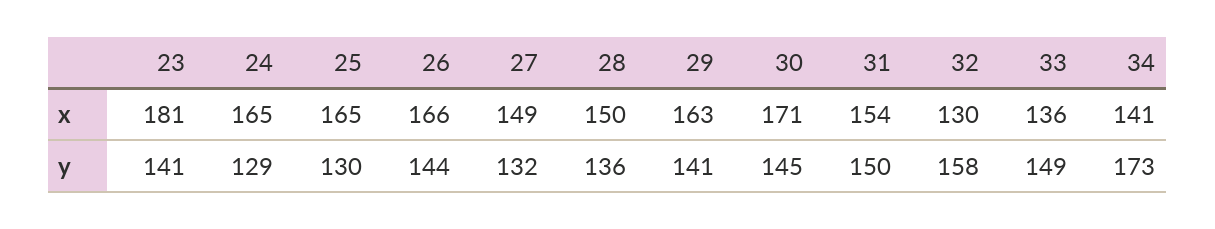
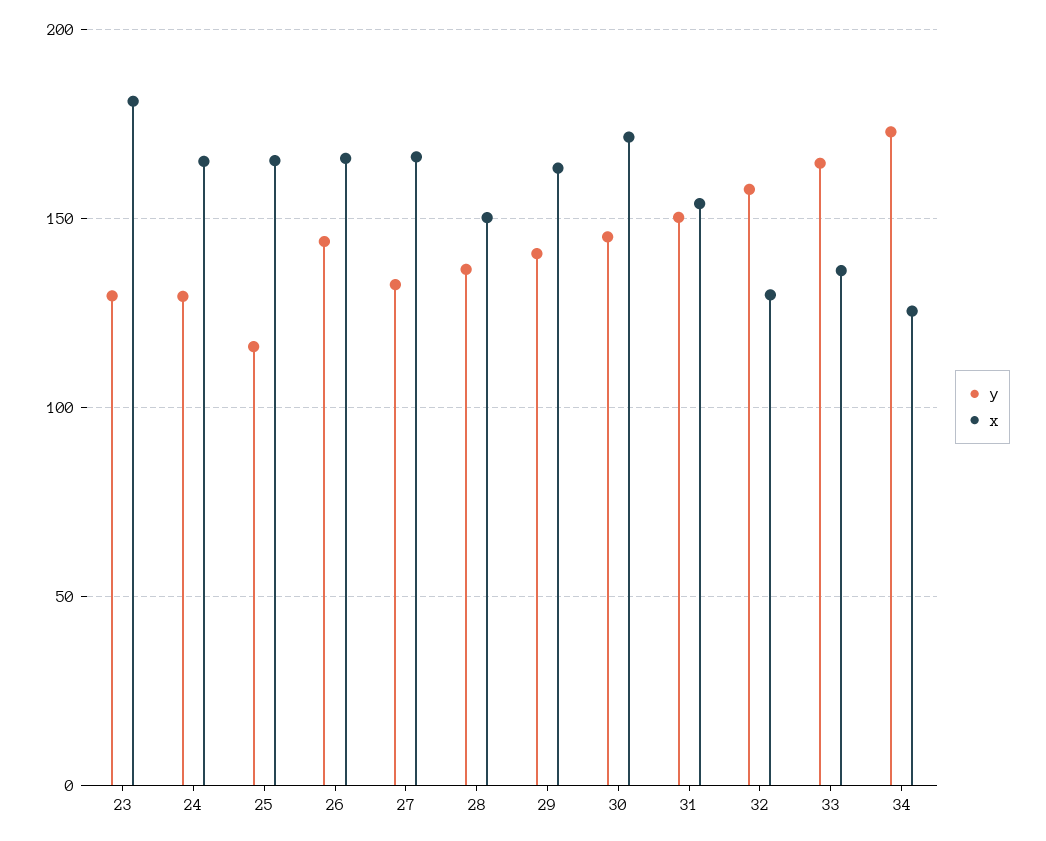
x, 27: 149 -> 165
x, 34: 141 -> 125
y, 23: 141 -> 130
y, 25: 130 -> 115
y, 33: 149 -> 165

